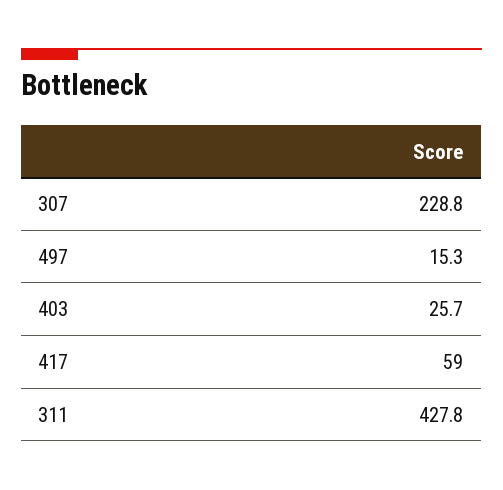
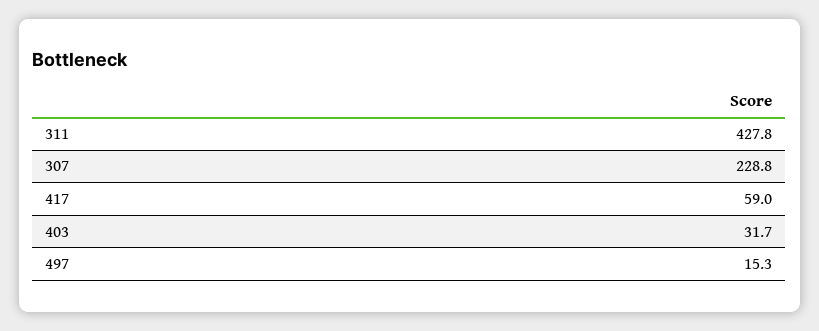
403: 25.7 -> 31.7

